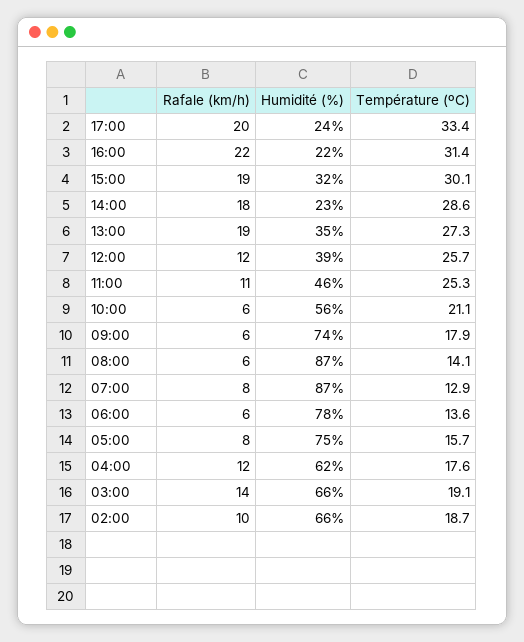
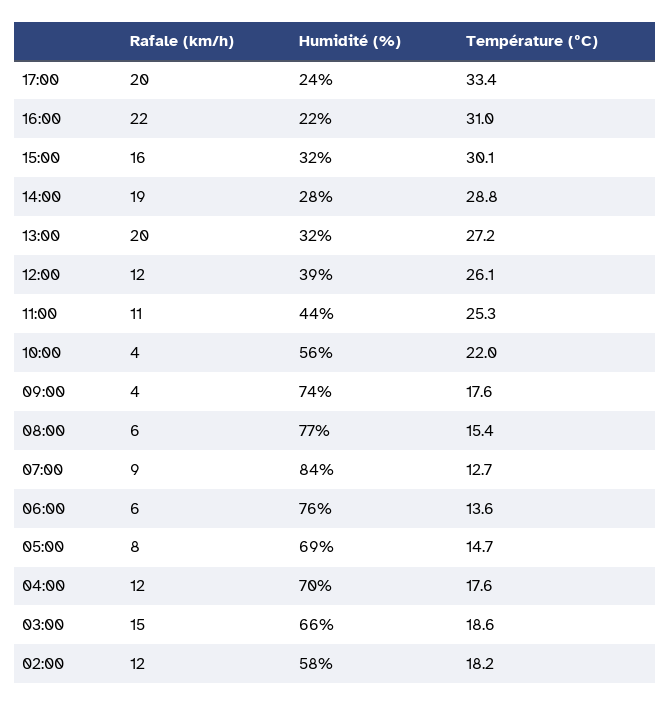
Température (ºC), 16:00: 31.4 -> 31
Rafale (km/h), 15:00: 19 -> 16
Rafale (km/h), 14:00: 18 -> 19
Humidité (%), 14:00: 23 -> 28
Température (ºC), 14:00: 28.6 -> 28.8
Rafale (km/h), 13:00: 19 -> 20
Humidité (%), 13:00: 35 -> 32
Température (ºC), 13:00: 27.3 -> 27.2
Température (ºC), 12:00: 25.7 -> 26.1
Humidité (%), 11:00: 46 -> 44
Rafale (km/h), 10:00: 6 -> 4
Température (ºC), 10:00: 21.1 -> 22
Rafale (km/h), 09:00: 6 -> 4
Température (ºC), 09:00: 17.9 -> 17.6
Humidité (%), 08:00: 87 -> 77
Température (ºC), 08:00: 14.1 -> 15.4
Rafale (km/h), 07:00: 8 -> 9
Humidité (%), 07:00: 87 -> 84
Température (ºC), 07:00: 12.9 -> 12.7
Humidité (%), 06:00: 78 -> 76
Humidité (%), 05:00: 75 -> 69
Température (ºC), 05:00: 15.7 -> 14.7
Humidité (%), 04:00: 62 -> 70
Rafale (km/h), 03:00: 14 -> 15
Température (ºC), 03:00: 19.1 -> 18.6
Rafale (km/h), 02:00: 10 -> 12
Humidité (%), 02:00: 66 -> 58
Température (ºC), 02:00: 18.7 -> 18.2

